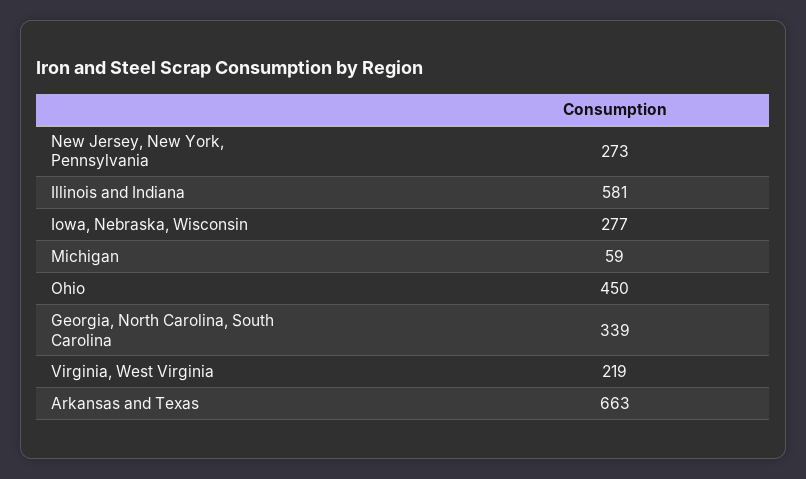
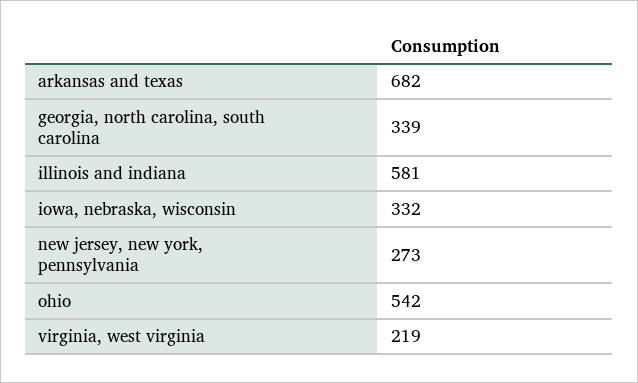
Iowa, Nebraska, Wisconsin: 277 -> 332
Michigan: 59 -> none
Ohio: 450 -> 542
Arkansas and Texas: 663 -> 682

